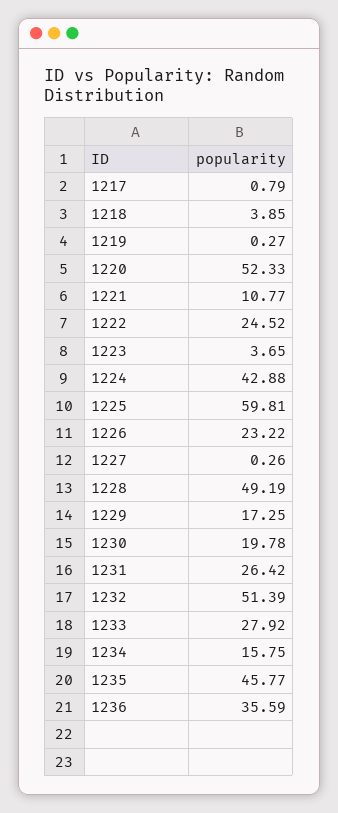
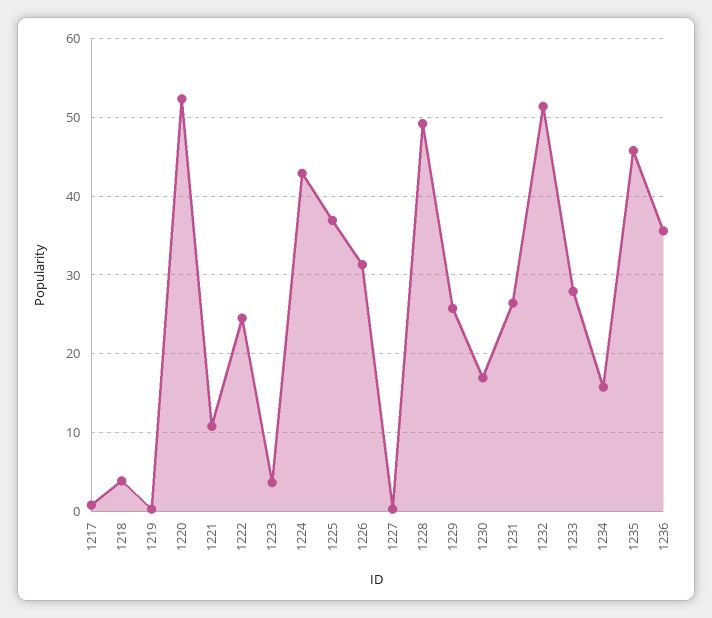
1225: 59.81 -> 37
1226: 23.22 -> 31
1229: 17.25 -> 26
1230: 19.78 -> 17

